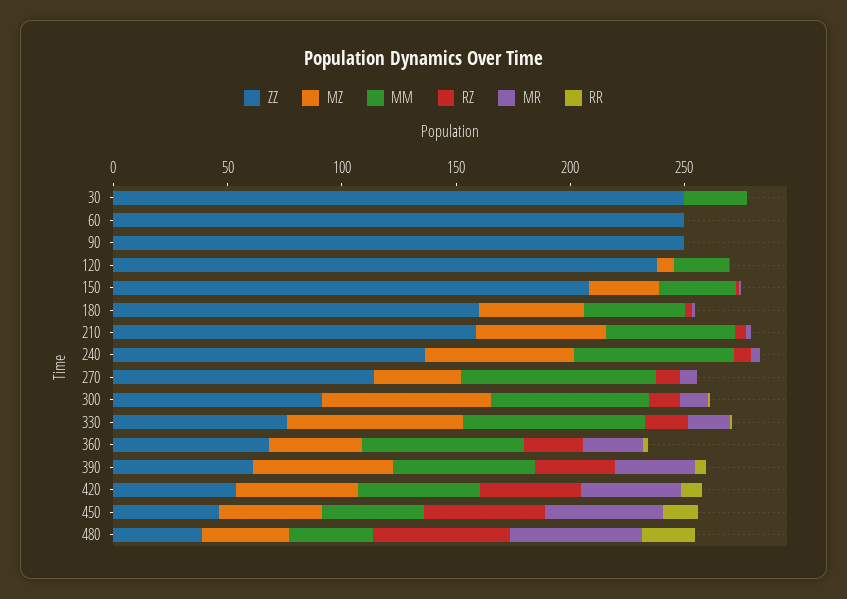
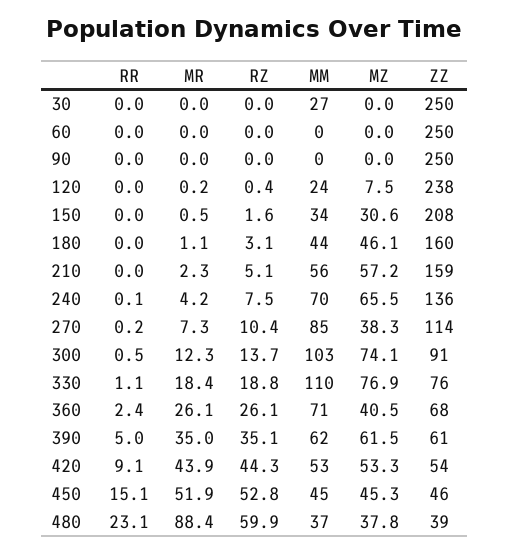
MM, 300: 70 -> 103
MM, 330: 80 -> 110
MR, 480: 60 -> 88.4

